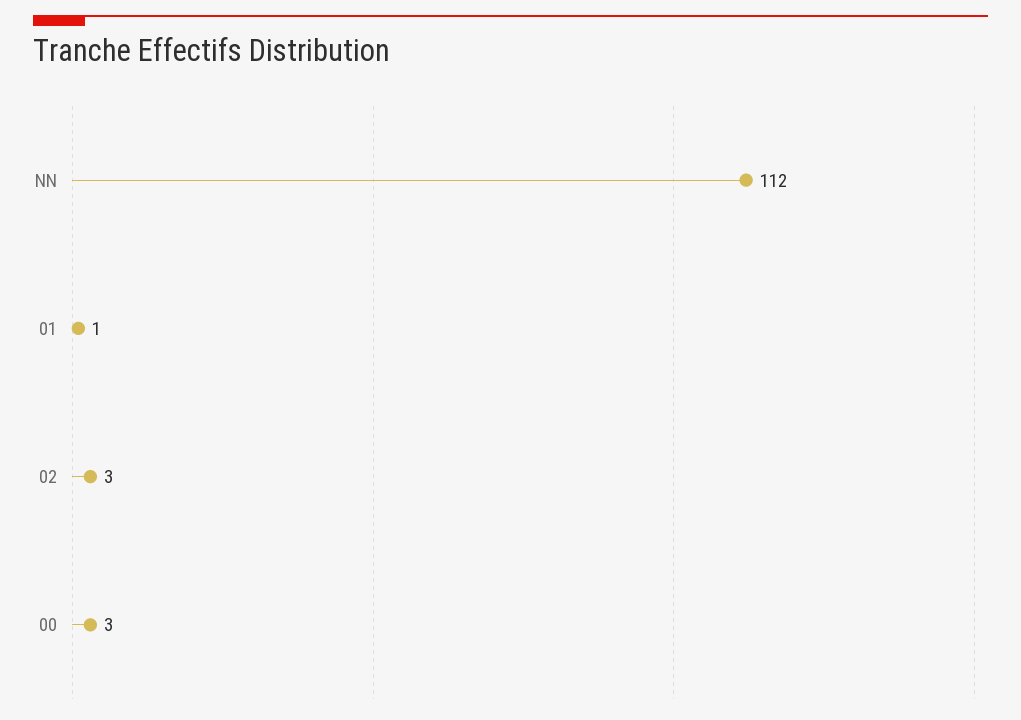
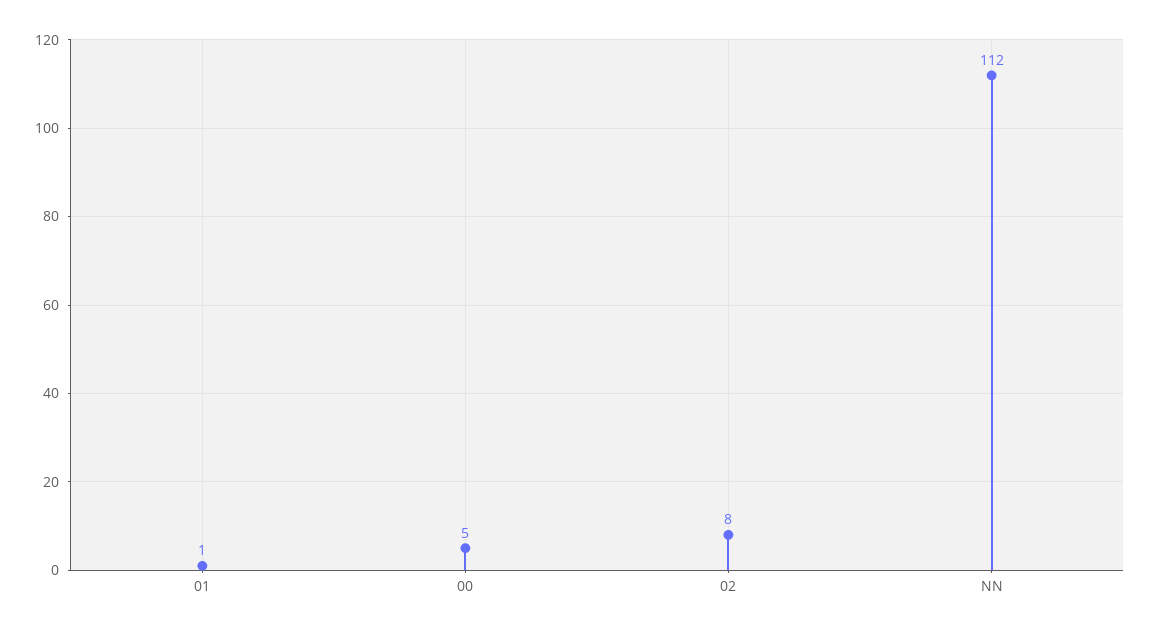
02: 3 -> 8
00: 3 -> 5

